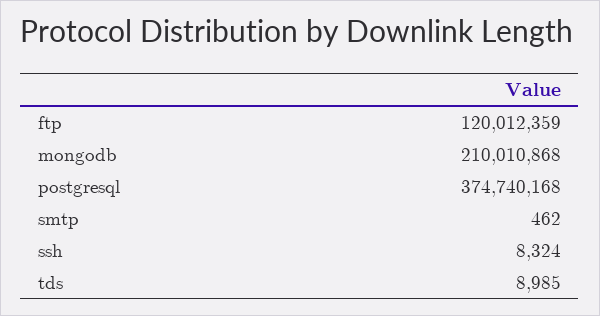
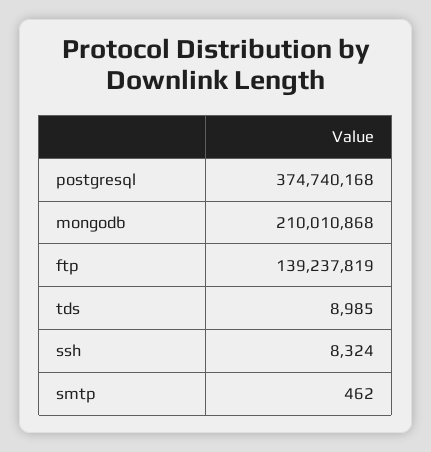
ftp: 120012359 -> 139237819

